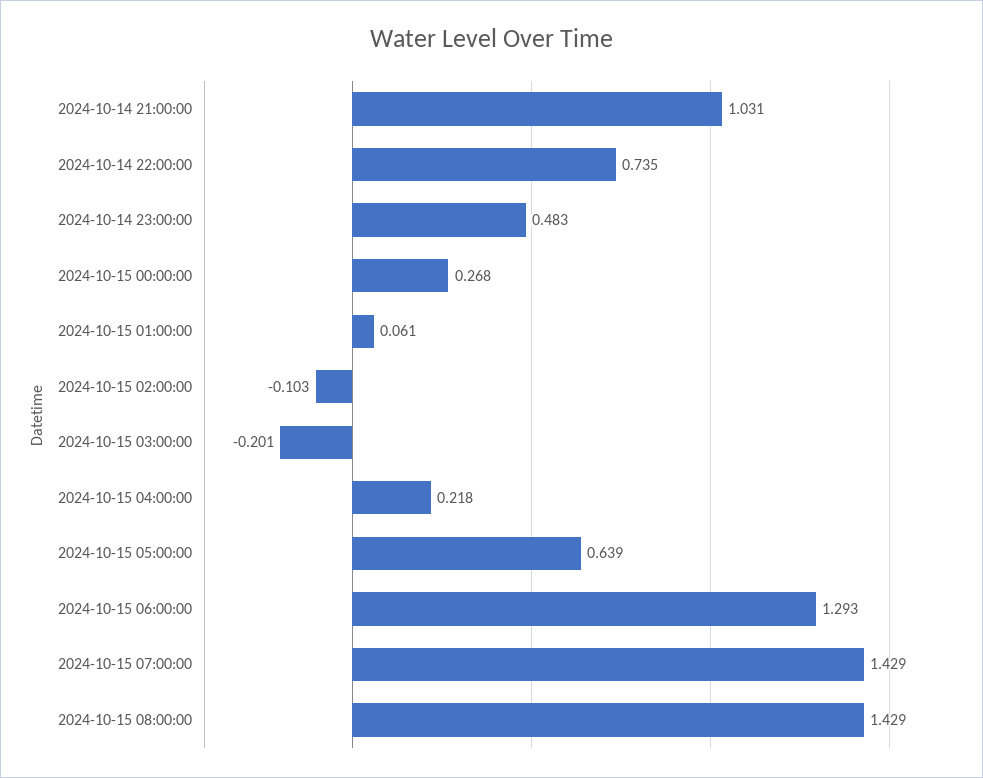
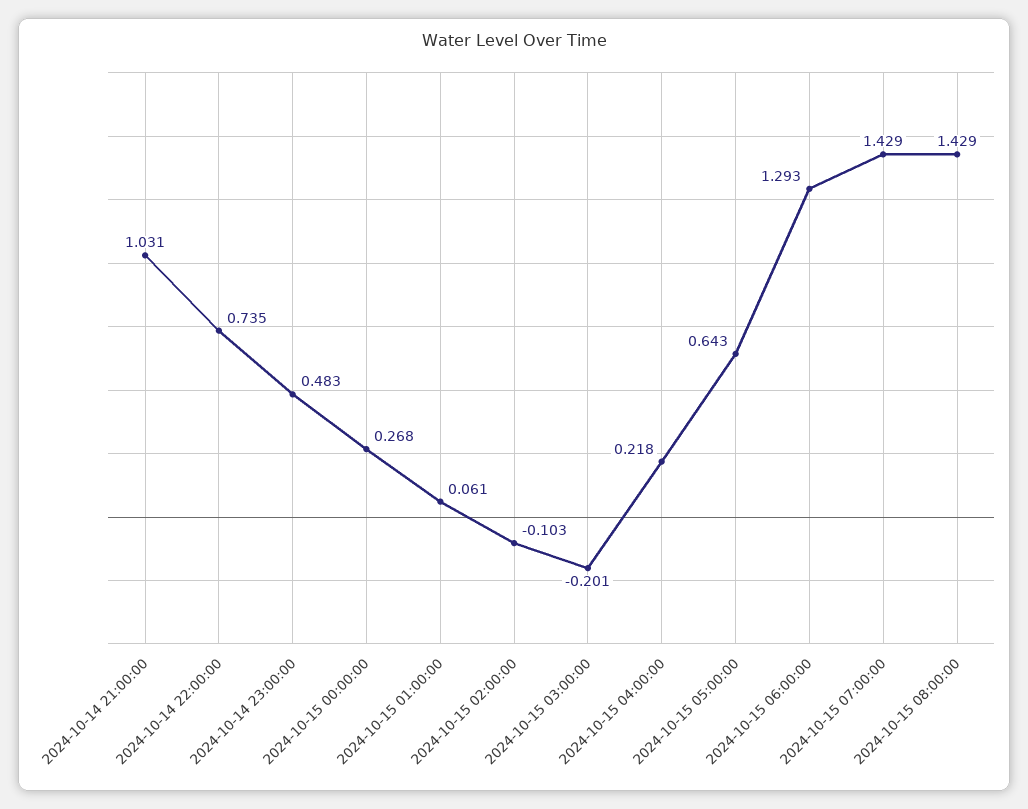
2024-10-15 05:00:00: 0.639 -> 0.643

